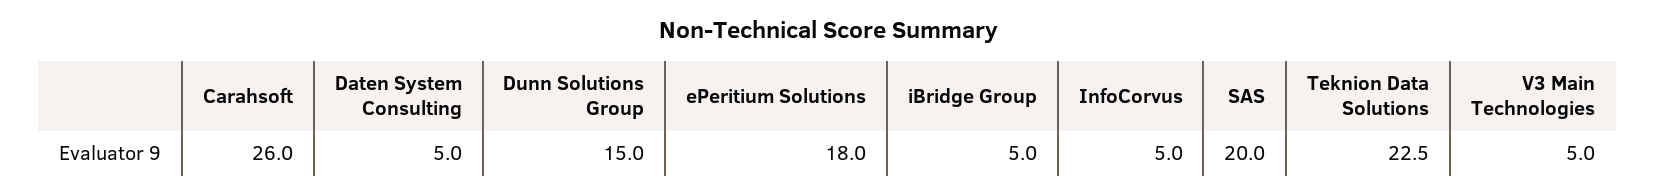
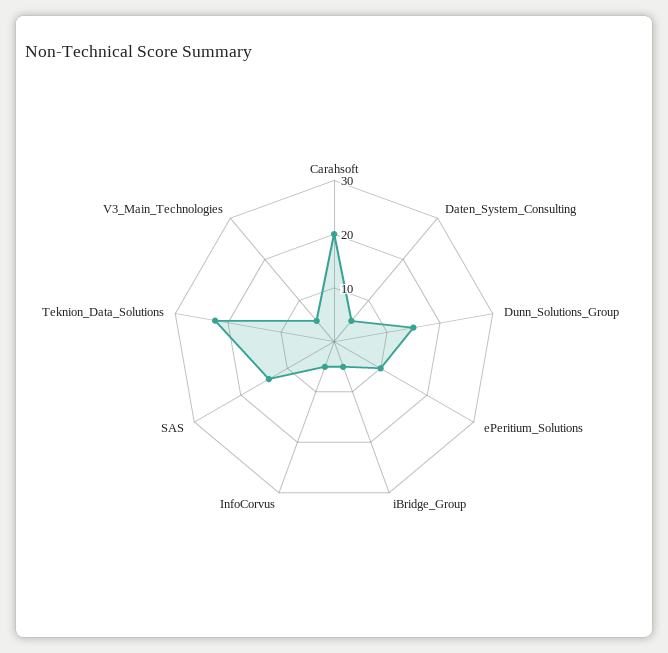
Carahsoft: 26 -> 20
ePeritium Solutions: 18 -> 10
SAS: 20 -> 14

